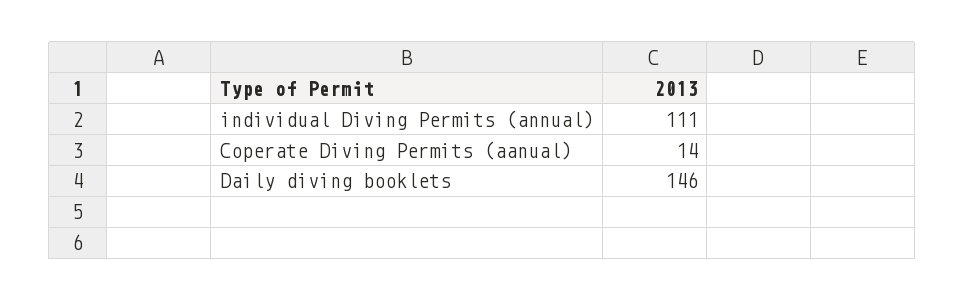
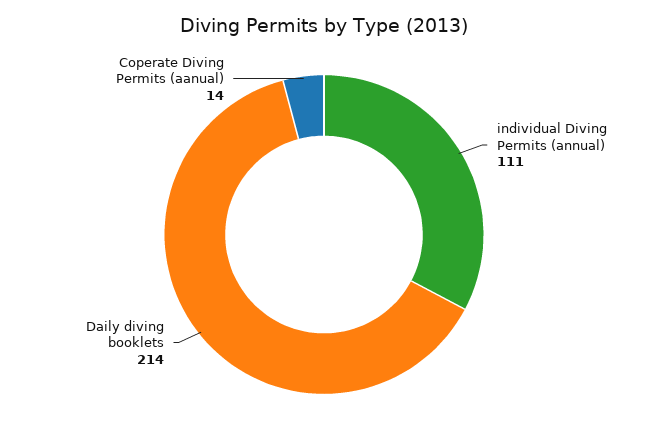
Daily diving booklets: 146 -> 214

